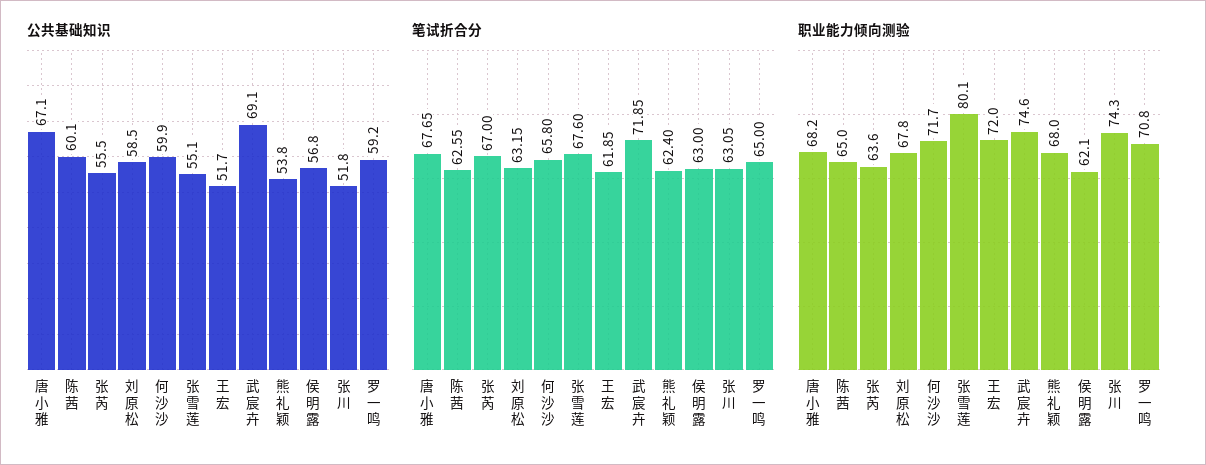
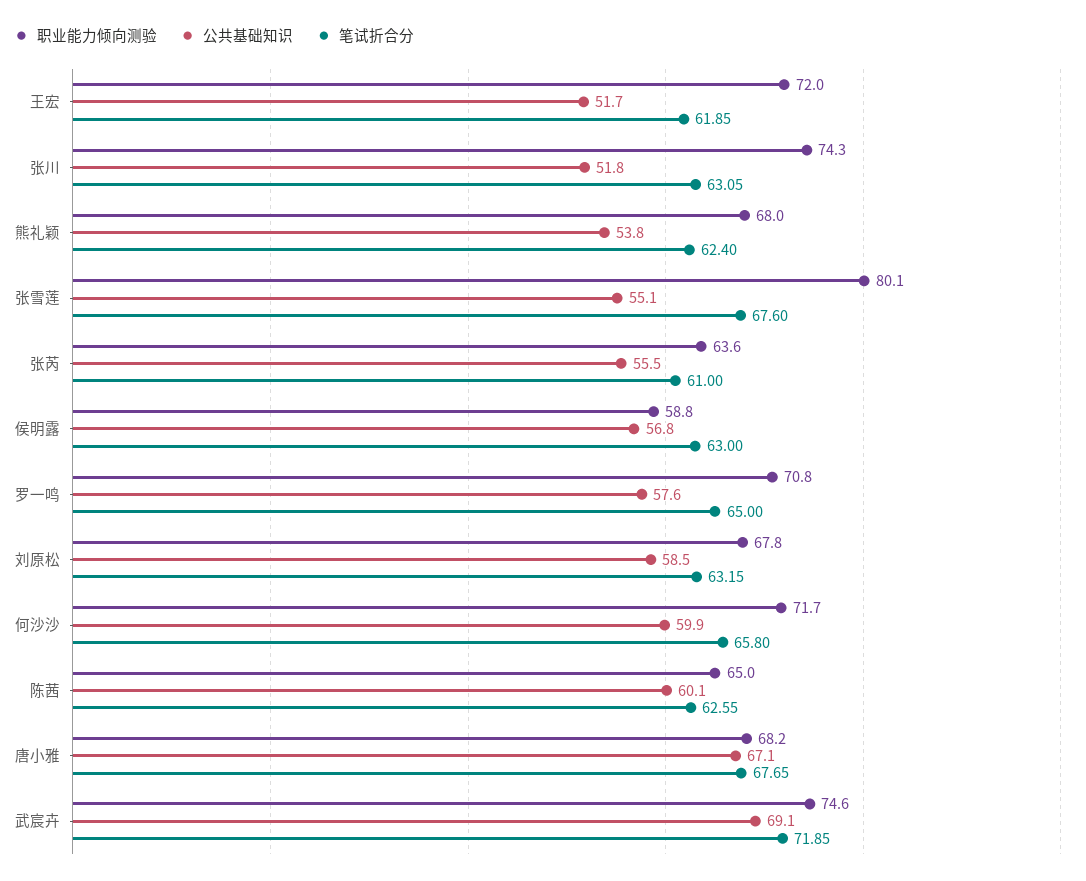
公共基础知识, 罗一鸣: 59.2 -> 57.6
笔试折合分, 张芮: 67 -> 61
职业能力倾向测验, 侯明露: 62.1 -> 58.8

